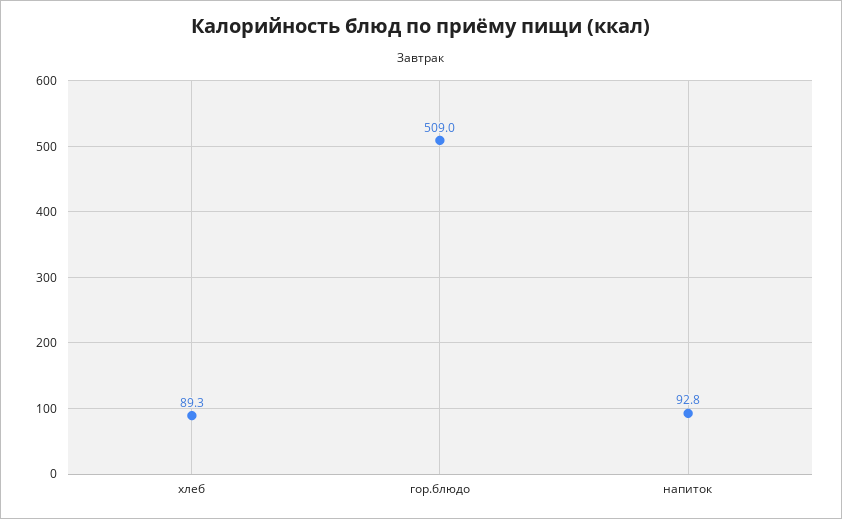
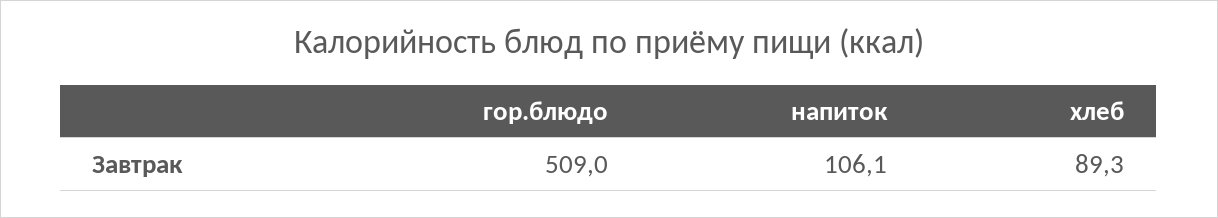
напиток: 92.8 -> 106.1

